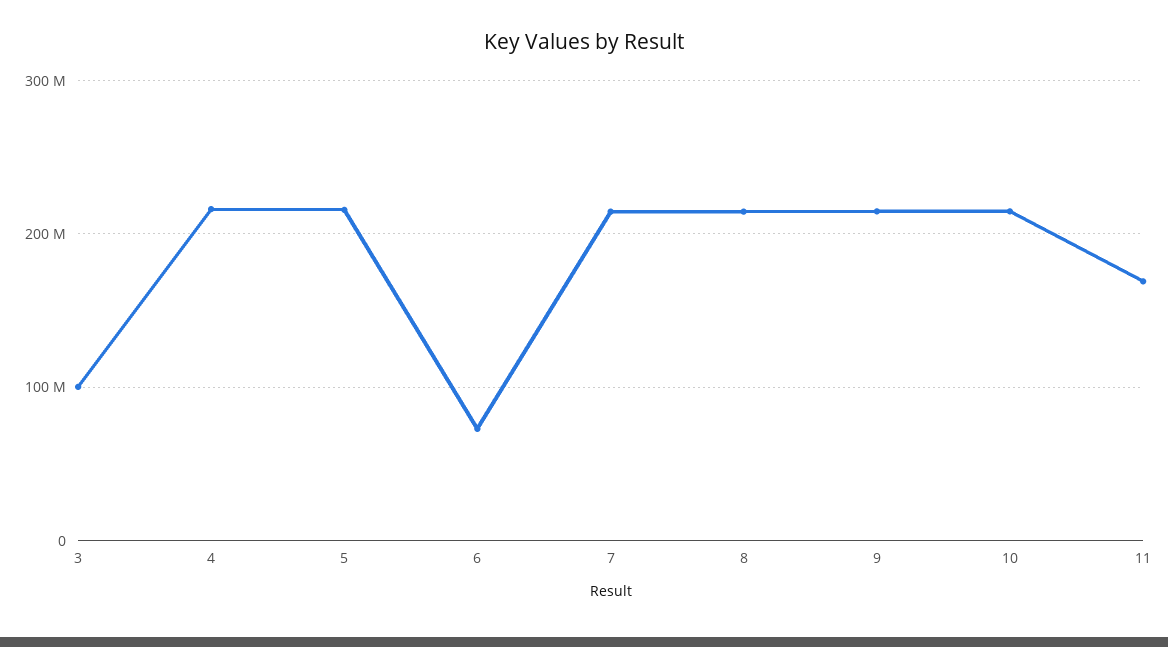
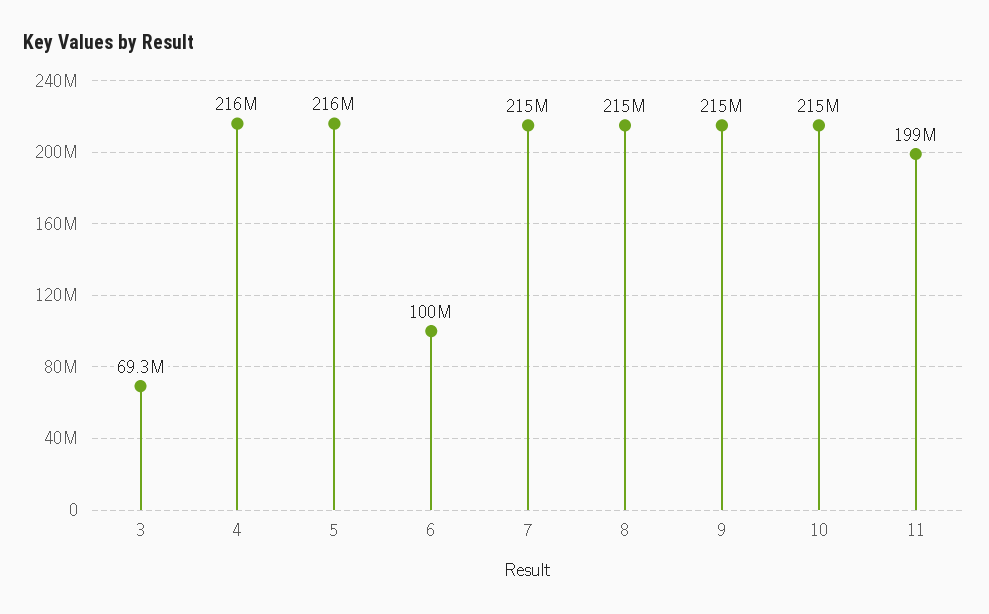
3: 100000000 -> 69300000
6: 70000000 -> 100000000
11: 170000000 -> 199000000

